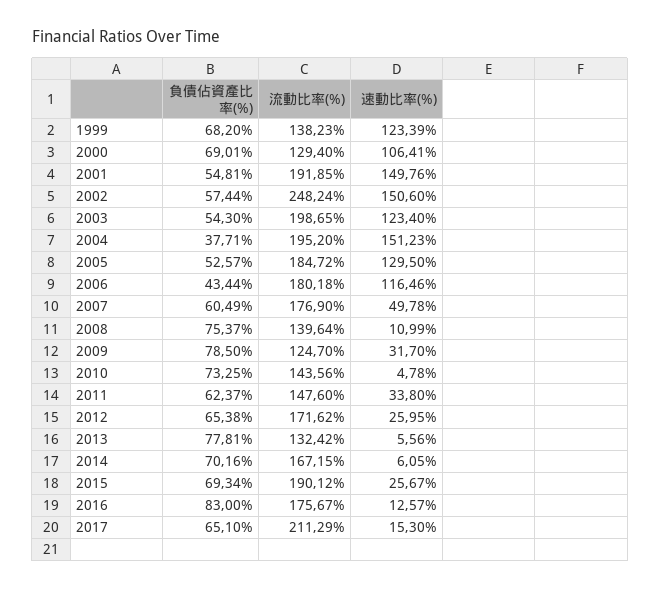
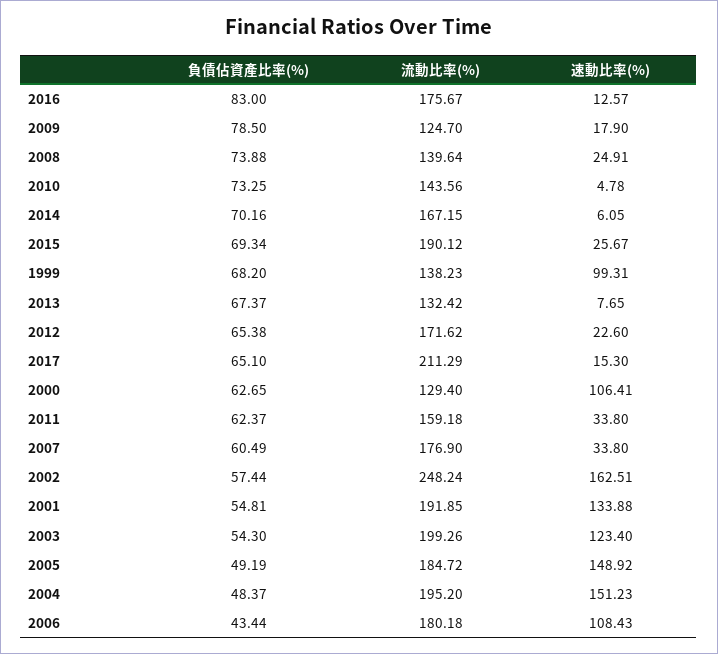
速動比率(%), 1999: 123.39 -> 99.31
負債佔資產比率(%), 2000: 69.01 -> 62.65
速動比率(%), 2001: 149.76 -> 133.88
速動比率(%), 2002: 150.6 -> 162.51
流動比率(%), 2003: 198.65 -> 199.26
負債佔資產比率(%), 2004: 37.71 -> 48.37
負債佔資產比率(%), 2005: 52.57 -> 49.19
速動比率(%), 2005: 129.5 -> 148.92
速動比率(%), 2006: 116.46 -> 108.43
速動比率(%), 2007: 49.78 -> 33.8
負債佔資產比率(%), 2008: 75.37 -> 73.88
速動比率(%), 2008: 10.99 -> 24.91
速動比率(%), 2009: 31.7 -> 17.9
流動比率(%), 2011: 147.6 -> 159.18
速動比率(%), 2012: 25.95 -> 22.6
負債佔資產比率(%), 2013: 77.81 -> 67.37
速動比率(%), 2013: 5.56 -> 7.65

